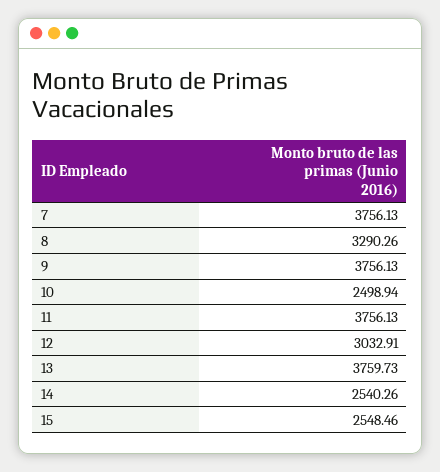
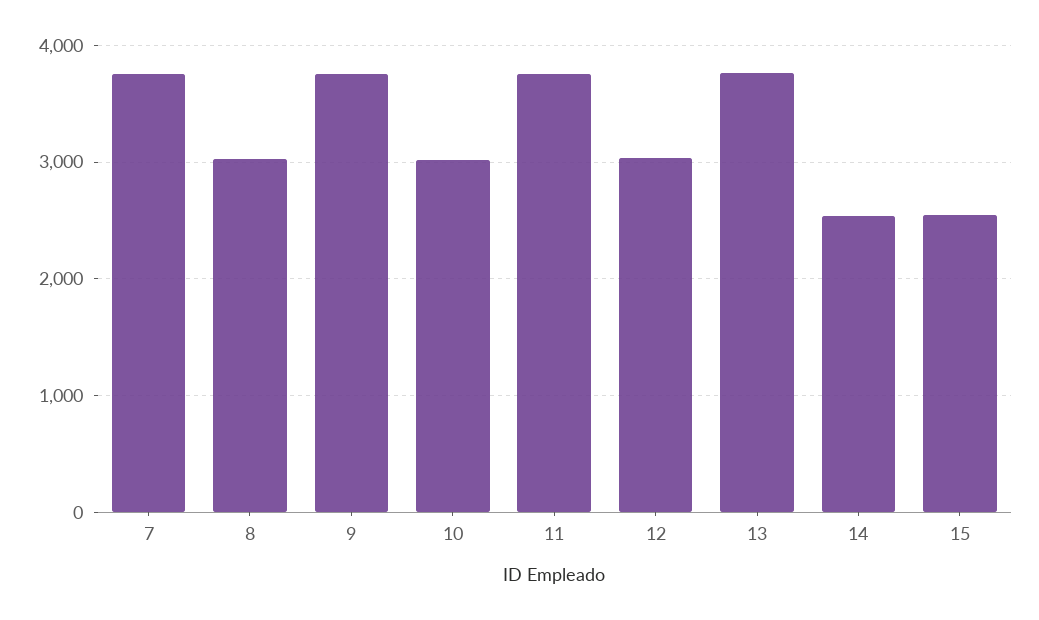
8: 3290.26 -> 3000
10: 2498.94 -> 3000

